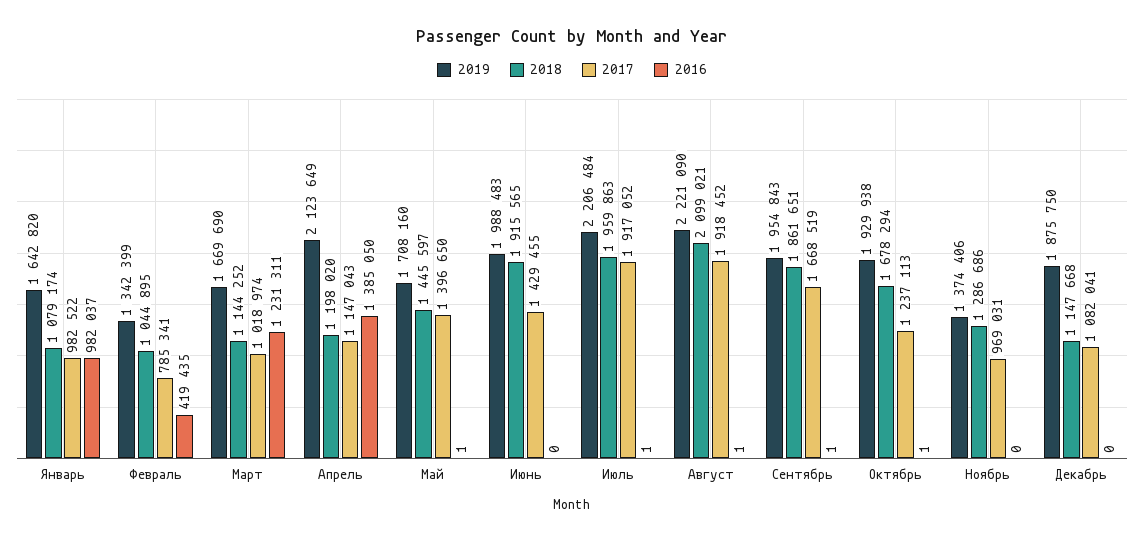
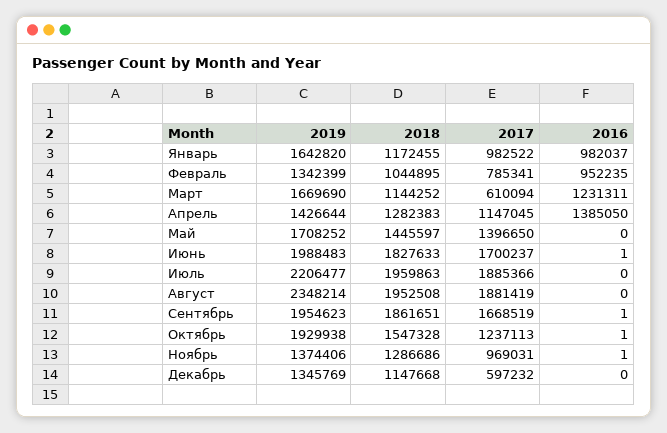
2018, Январь: 1079174 -> 1172455
2016, Февраль: 419435 -> 952235
2017, Март: 1018974 -> 610094
2019, Апрель: 2123649 -> 1426644
2018, Апрель: 1198020 -> 1282383
2017, Апрель: 1147043 -> 1147045
2019, Май: 1708160 -> 1708252
2016, Май: 1 -> 0
2018, Июнь: 1915565 -> 1827633
2017, Июнь: 1429455 -> 1700237
2016, Июнь: 0 -> 1
2019, Июль: 2206484 -> 2206477
2017, Июль: 1917052 -> 1885366
2016, Июль: 1 -> 0
2019, Август: 2221090 -> 2348214
2018, Август: 2099021 -> 1952508
2017, Август: 1918452 -> 1881419
2016, Август: 1 -> 0
2019, Сентябрь: 1954843 -> 1954623
2018, Октябрь: 1678294 -> 1547328
2016, Ноябрь: 0 -> 1
2019, Декабрь: 1875750 -> 1345769
2017, Декабрь: 1082041 -> 597232

